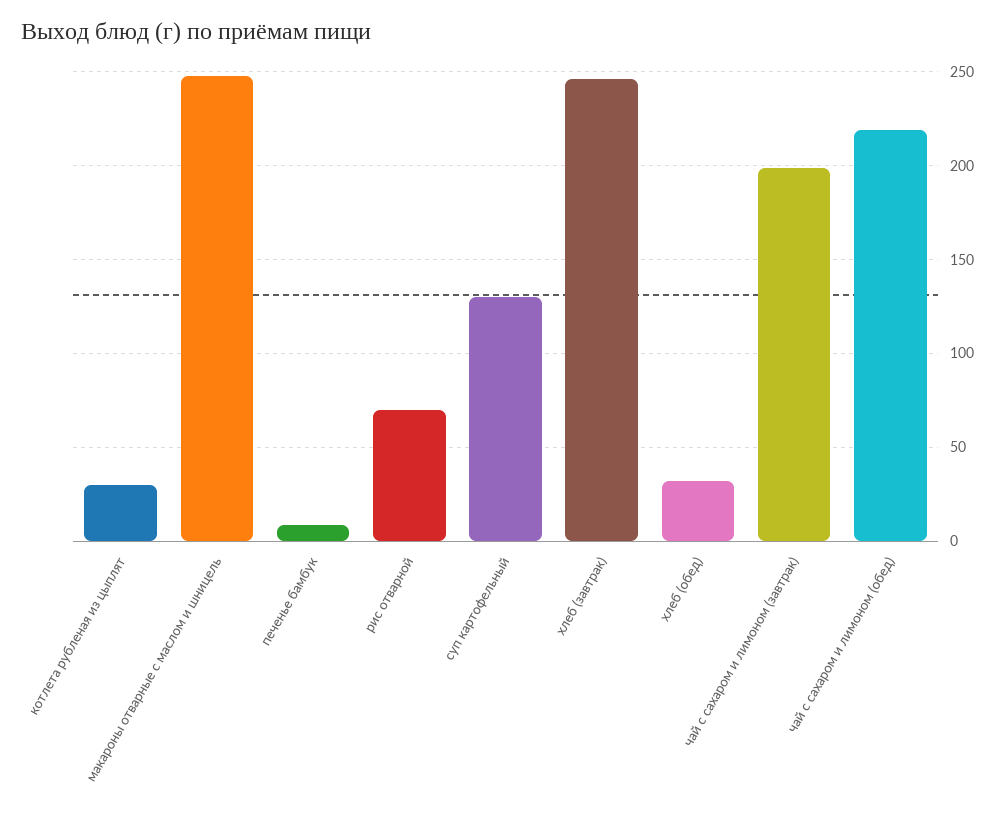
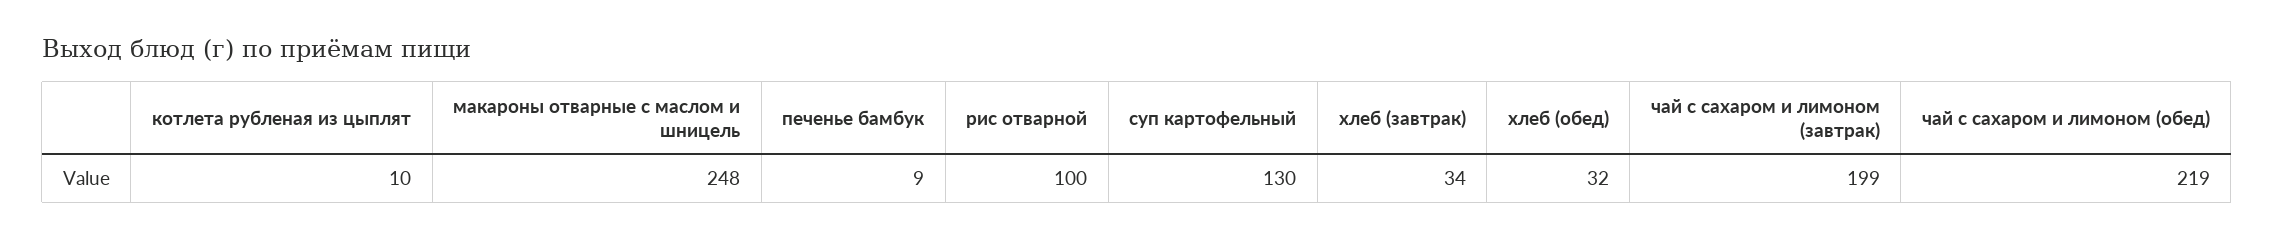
котлета рубленая из цыплят: 30 -> 10
рис отварной: 70 -> 100
хлеб (завтрак): 245 -> 34

